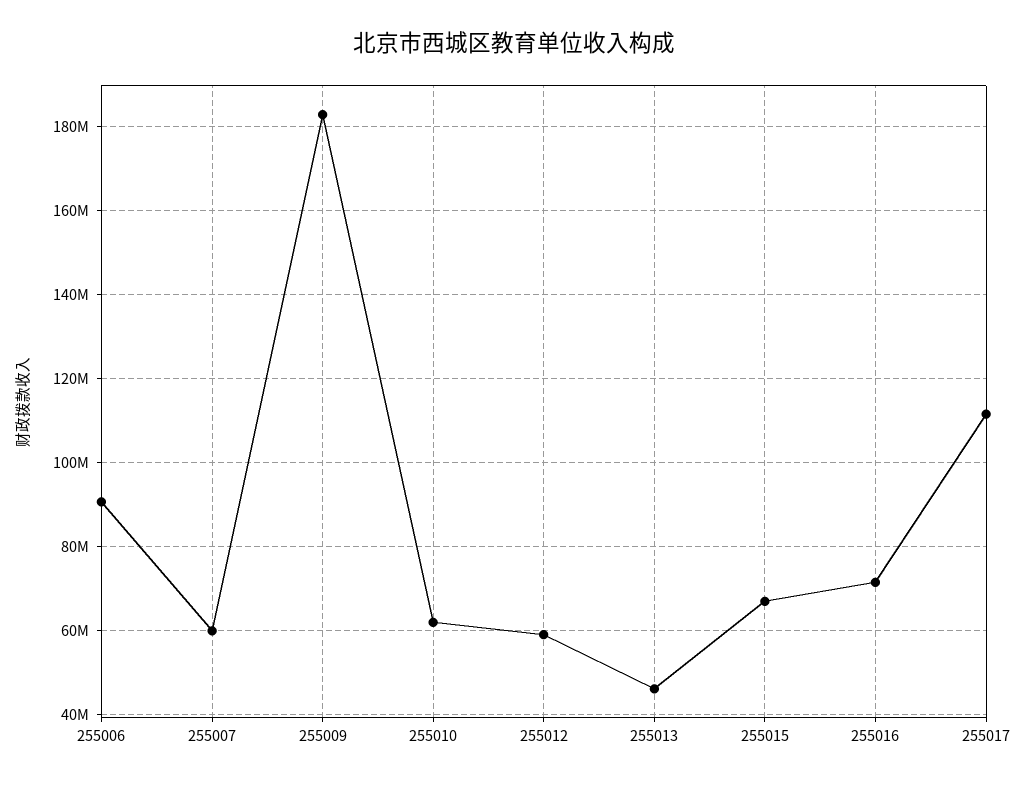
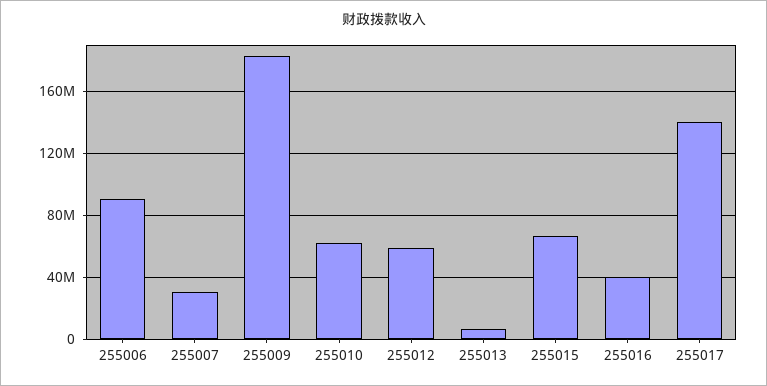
255007: 60000000 -> 30000000
255013: 46000000 -> 5000000
255016: 72000000 -> 40000000
255017: 112000000 -> 140000000

